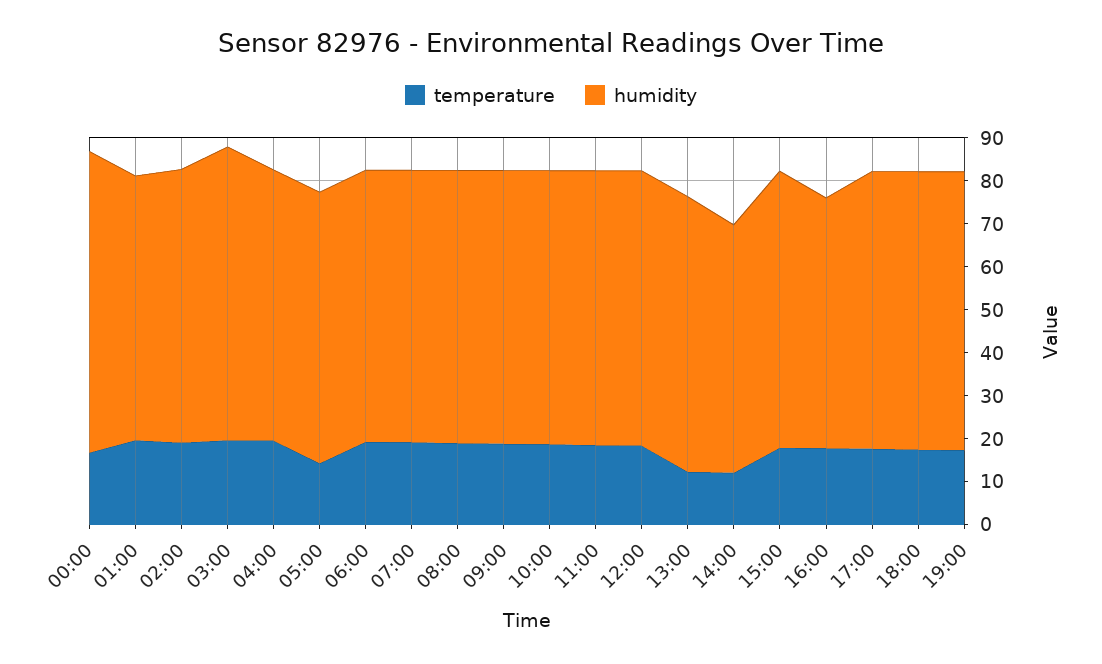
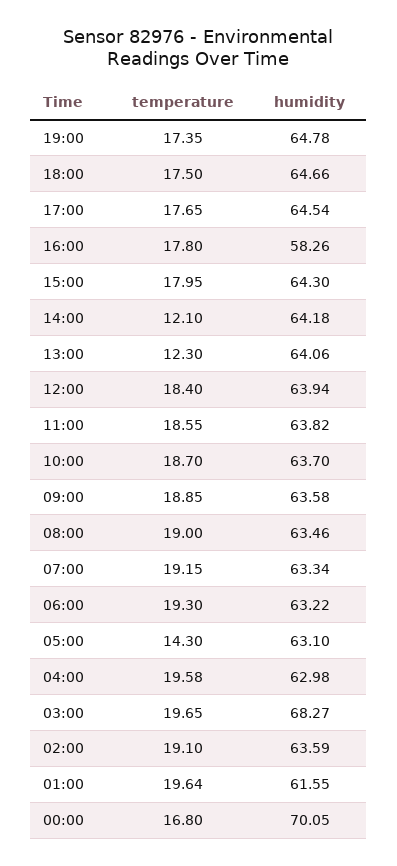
humidity, 14:00: 58 -> 64.18

